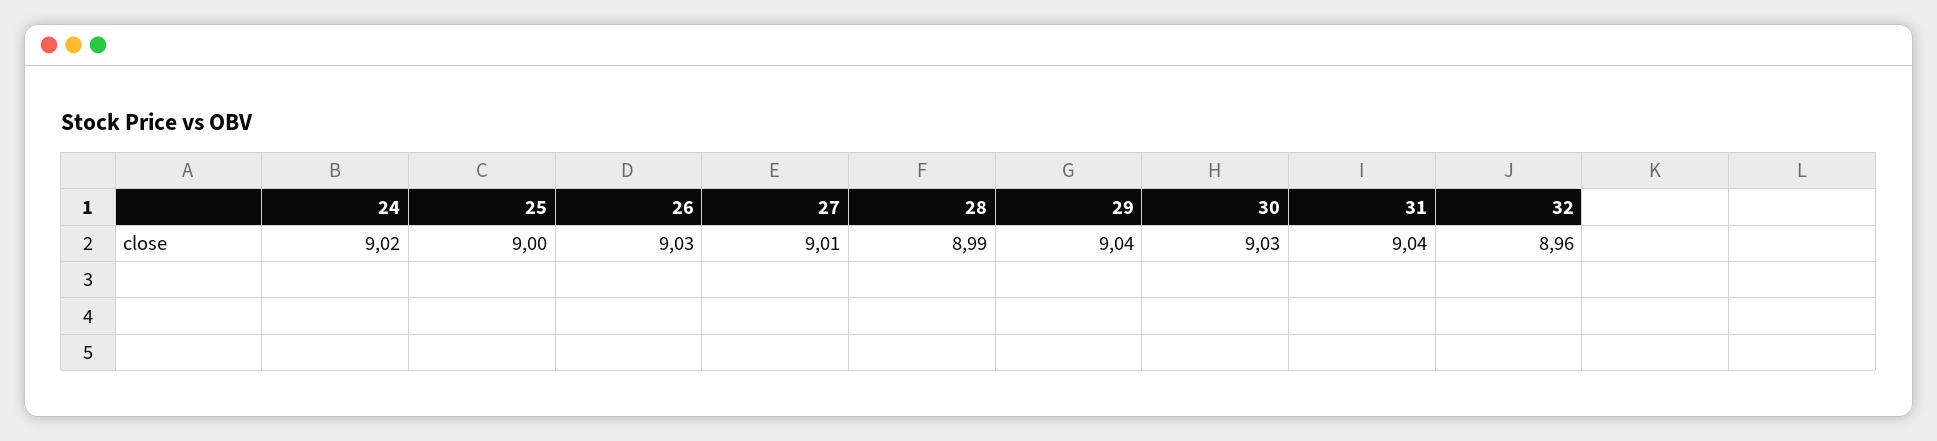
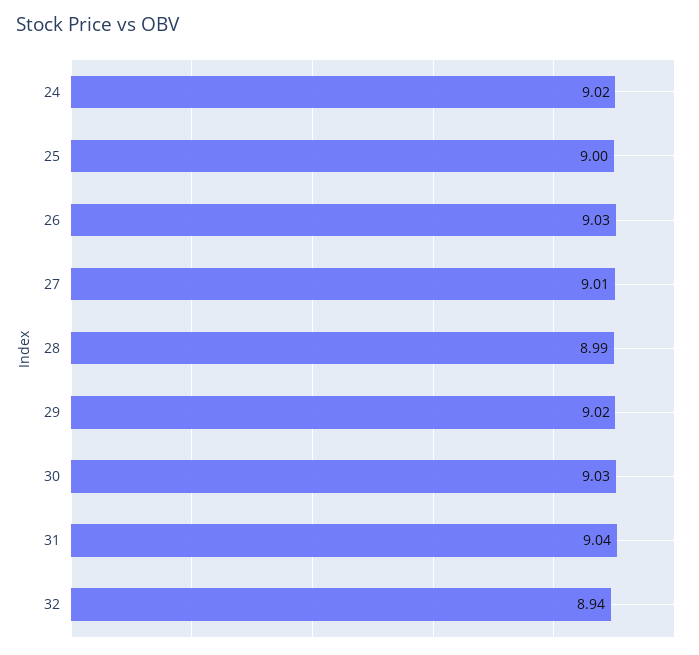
29: 9.04 -> 9.02
32: 8.96 -> 8.94

